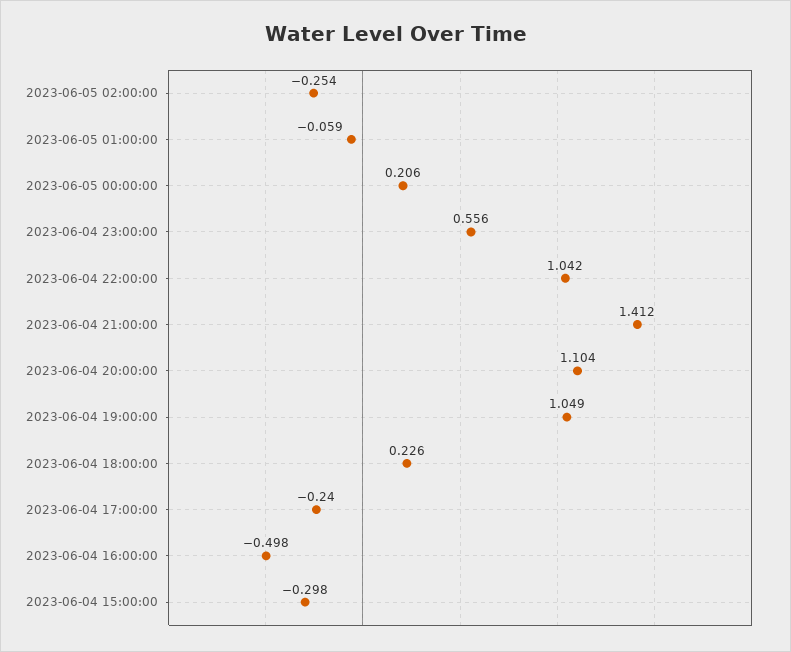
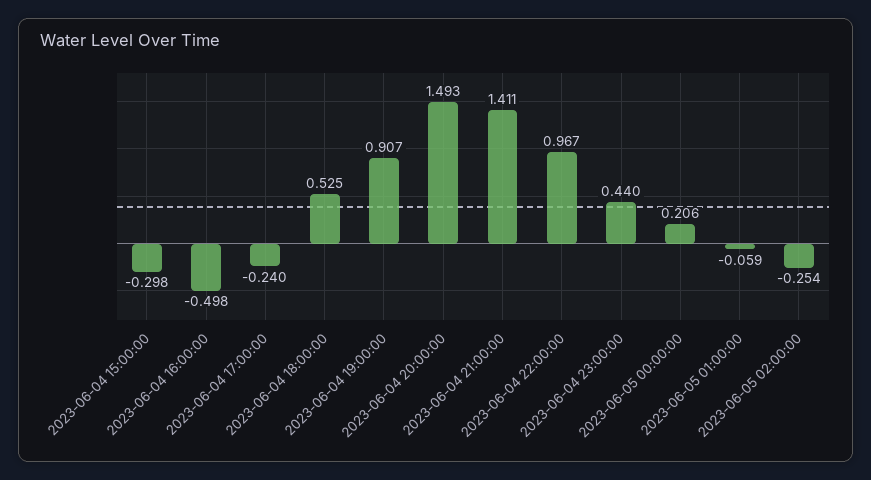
2023-06-04 23:00:00: 0.556 -> 0.44
2023-06-04 22:00:00: 1.042 -> 0.967
2023-06-04 21:00:00: 1.412 -> 1.411
2023-06-04 20:00:00: 1.104 -> 1.493
2023-06-04 19:00:00: 1.049 -> 0.907
2023-06-04 18:00:00: 0.226 -> 0.525

